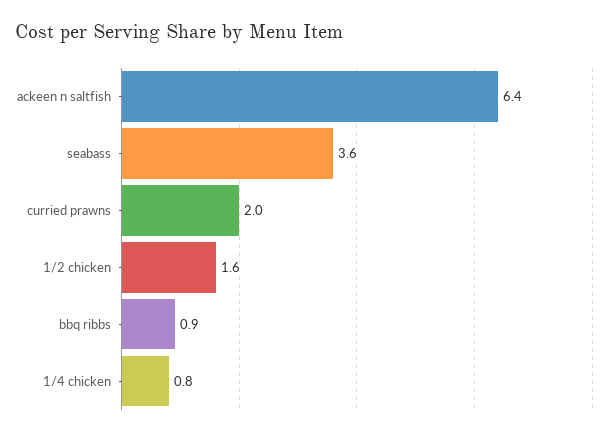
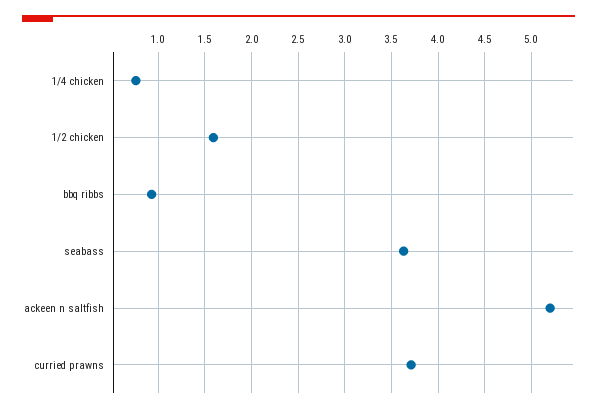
ackeen n saltfish: 6.4 -> 5.2
curried prawns: 2 -> 3.7

